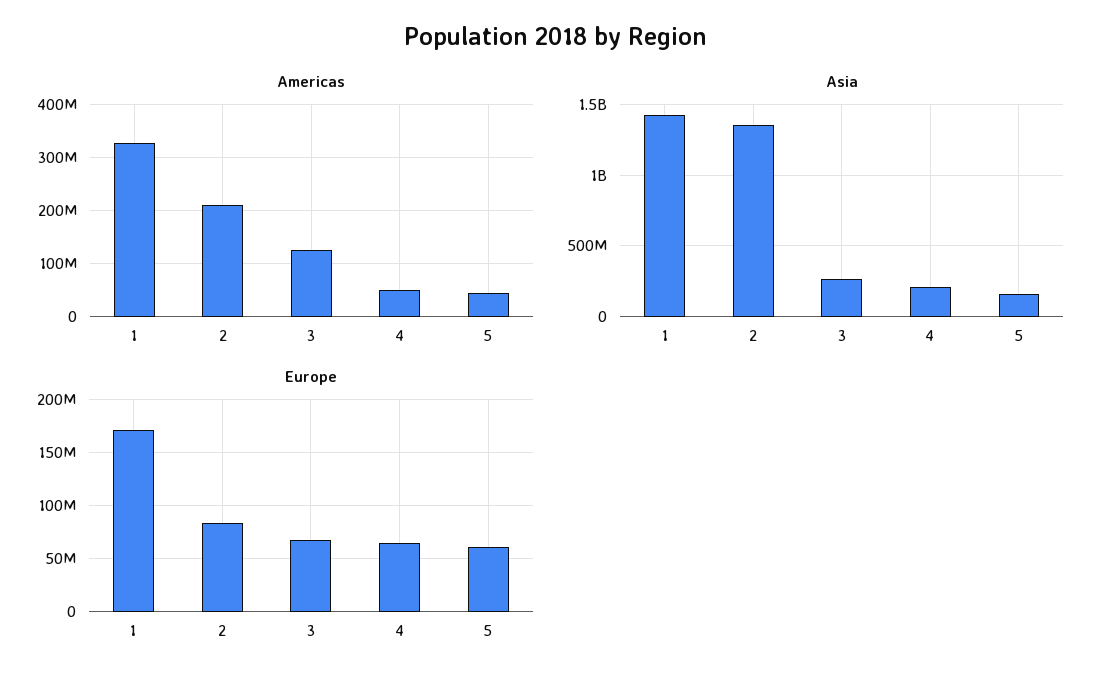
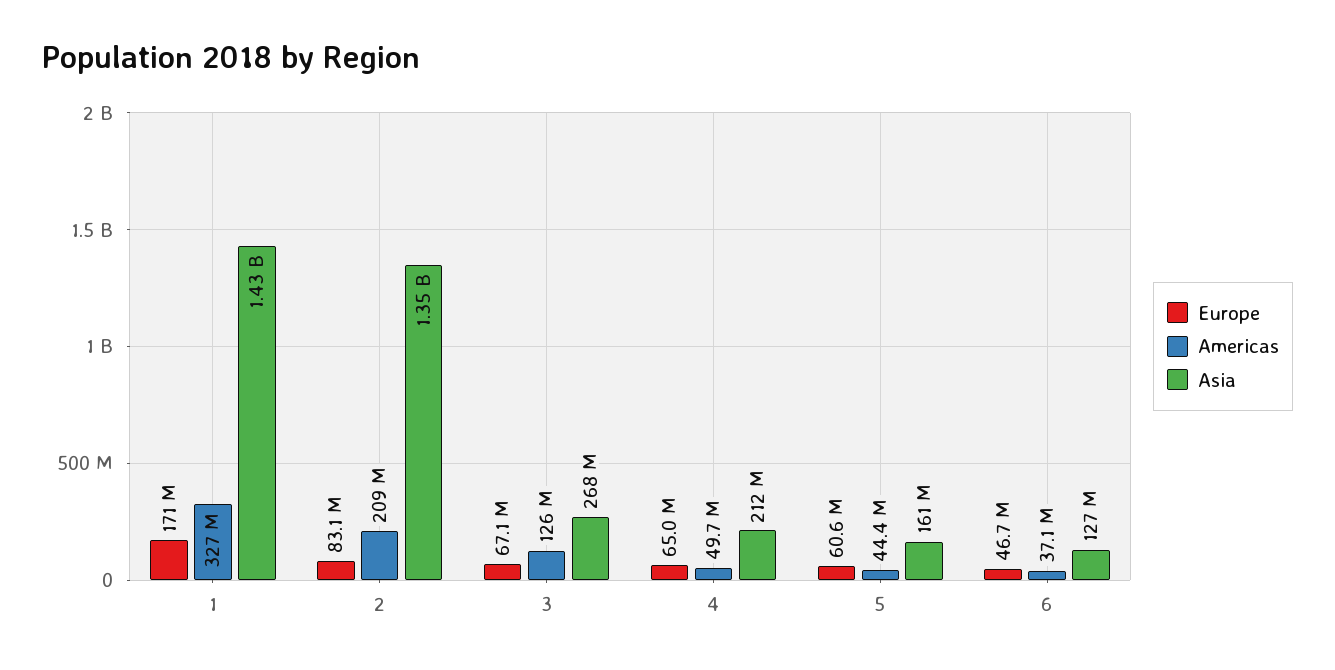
Europe, 6: none -> 46700000
Americas, 6: none -> 37100000
Asia, 6: none -> 127000000

